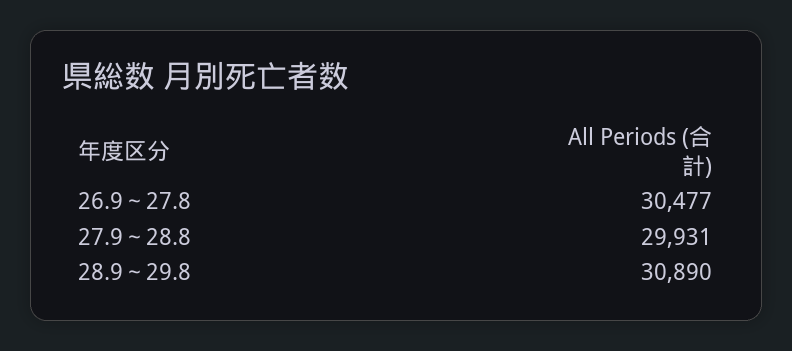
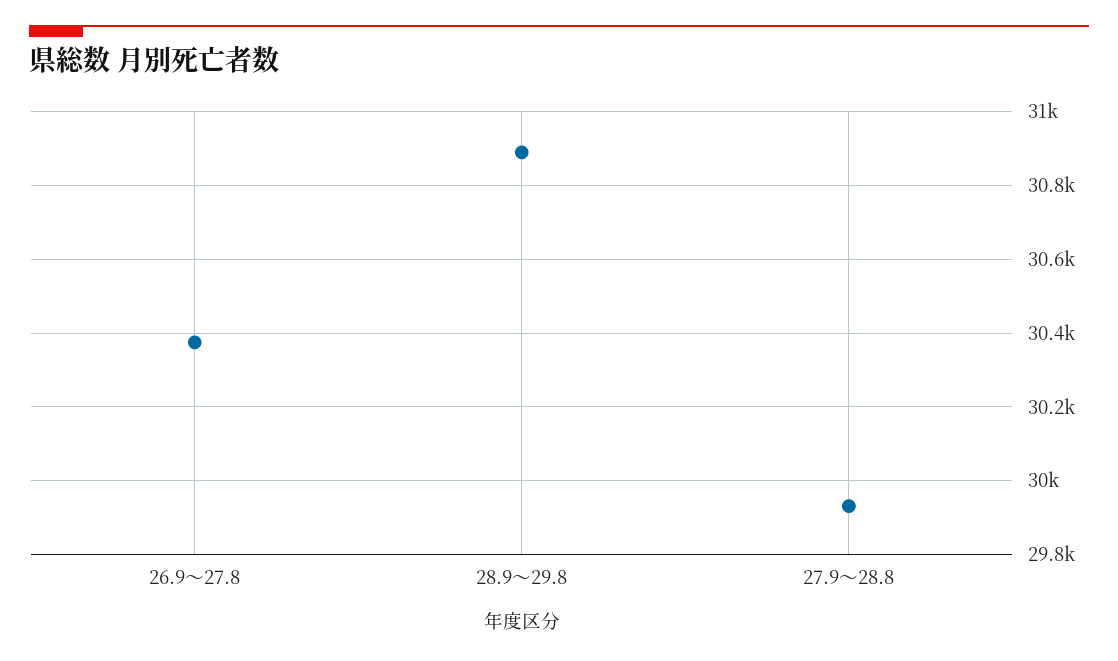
26.9～27.8: 30477 -> 30380

